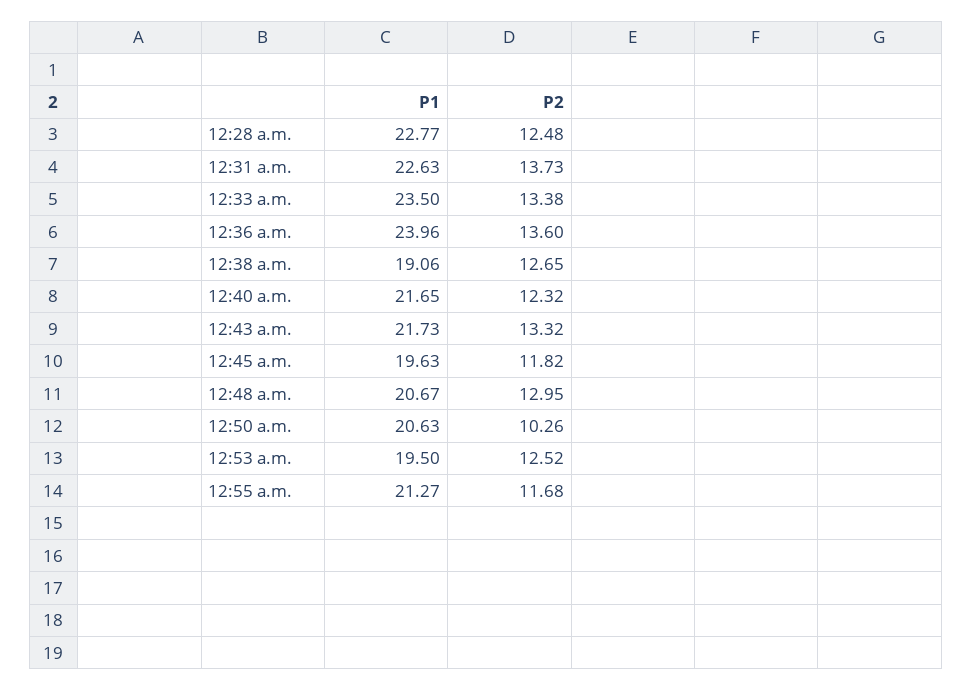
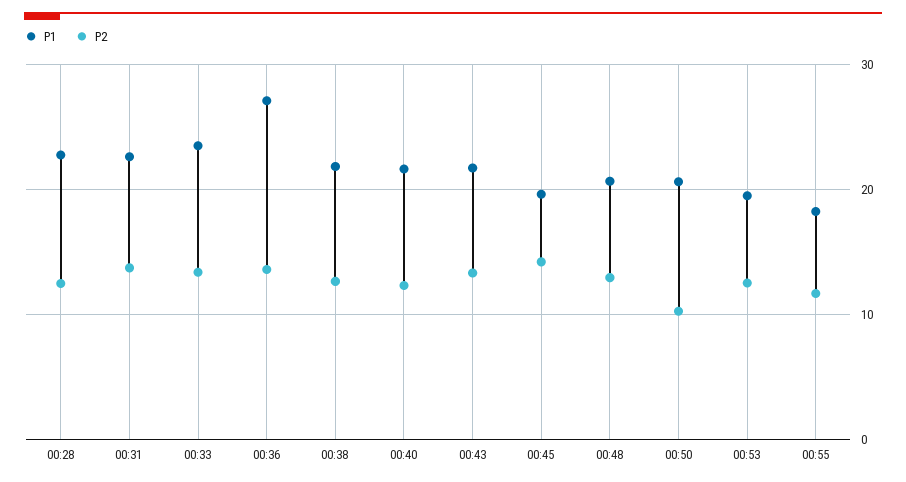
P1, 12:36 a.m.: 23.96 -> 27
P1, 12:38 a.m.: 19.06 -> 22
P2, 12:45 a.m.: 11.82 -> 14
P1, 12:55 a.m.: 21.27 -> 18

